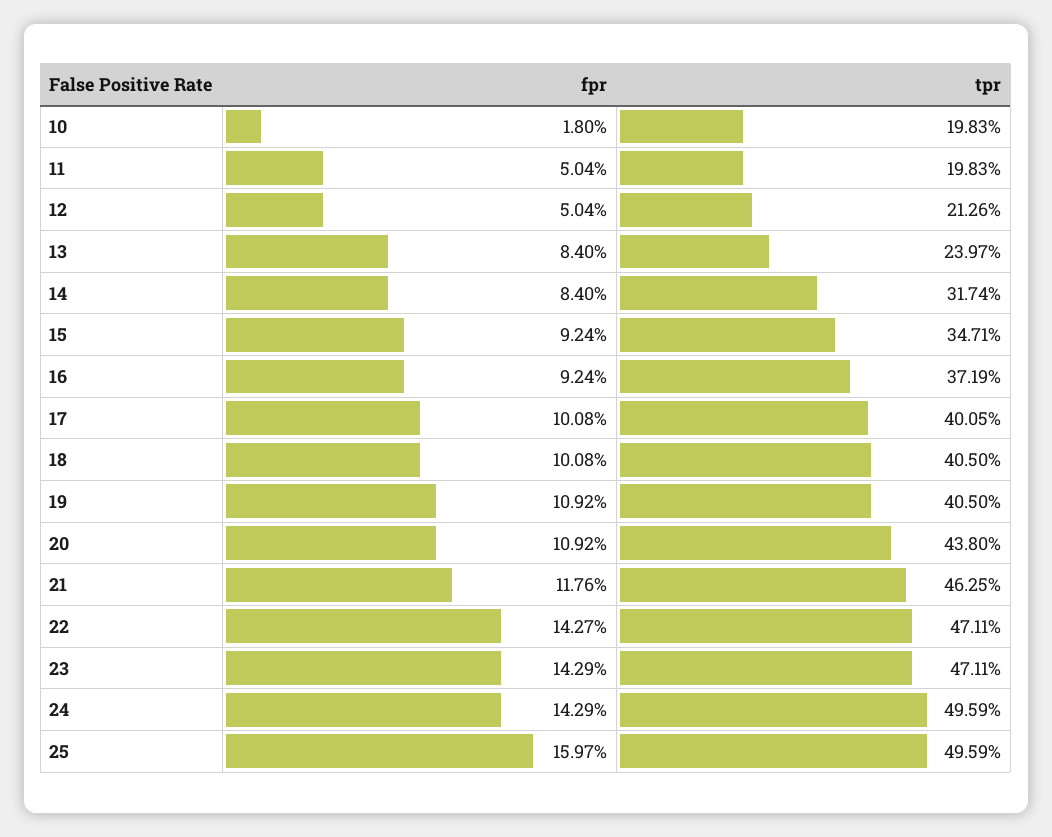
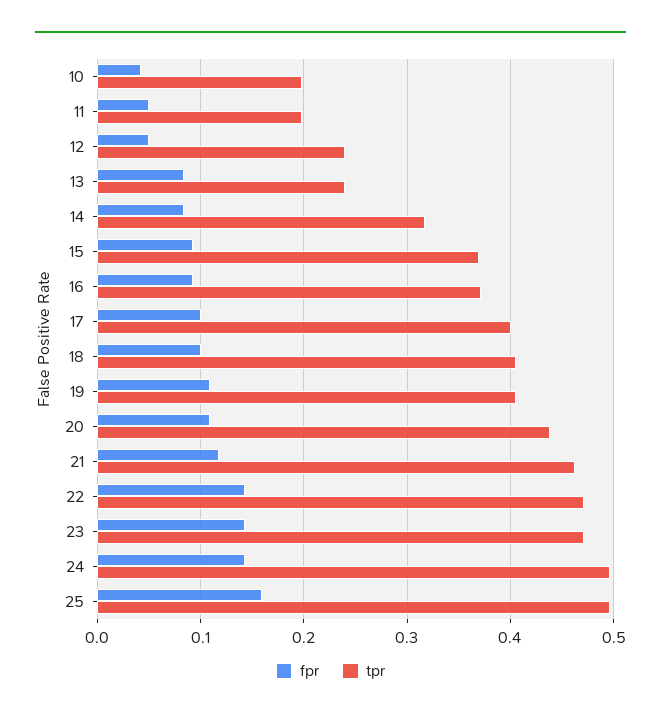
fpr, 10: 0.018 -> 0.04
tpr, 12: 0.2126 -> 0.24
tpr, 15: 0.3471 -> 0.37

